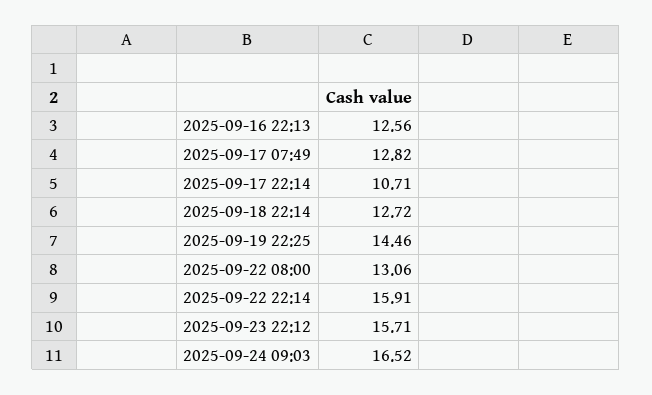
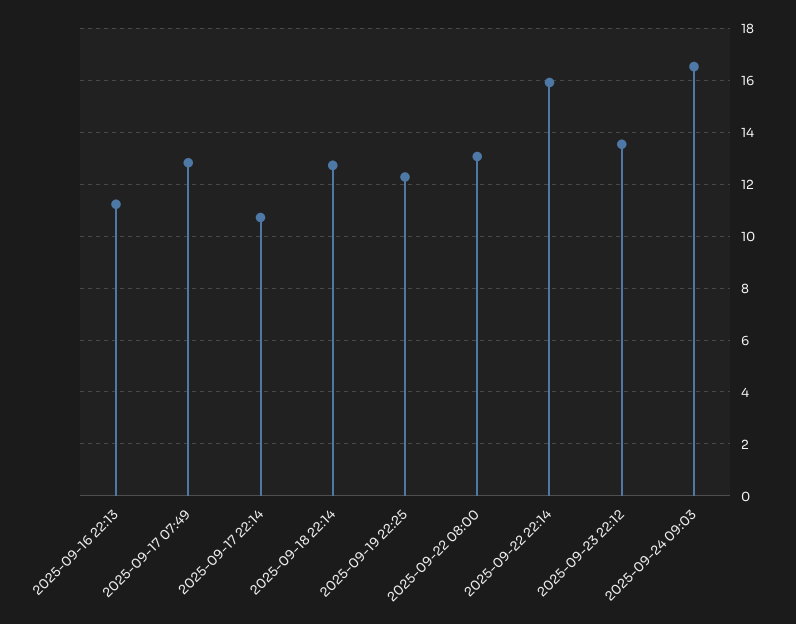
2025-09-16 22:13: 12.56 -> 11.25
2025-09-19 22:25: 14.46 -> 12.25
2025-09-23 22:12: 15.71 -> 13.5

